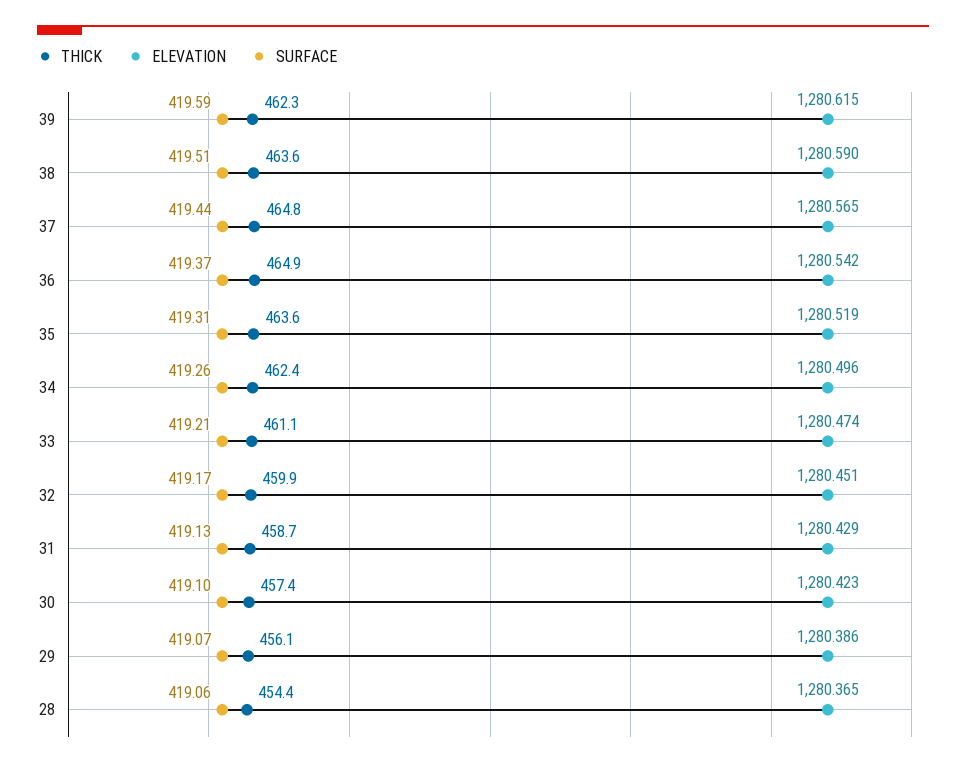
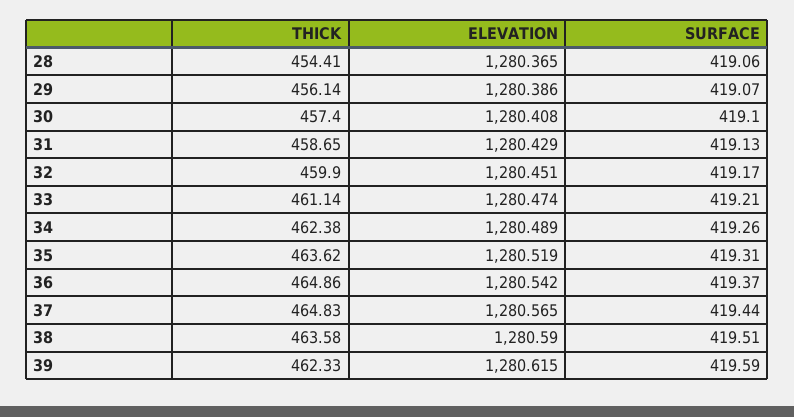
ELEVATION, 34: 1280.496 -> 1280.489
ELEVATION, 30: 1280.423 -> 1280.408

